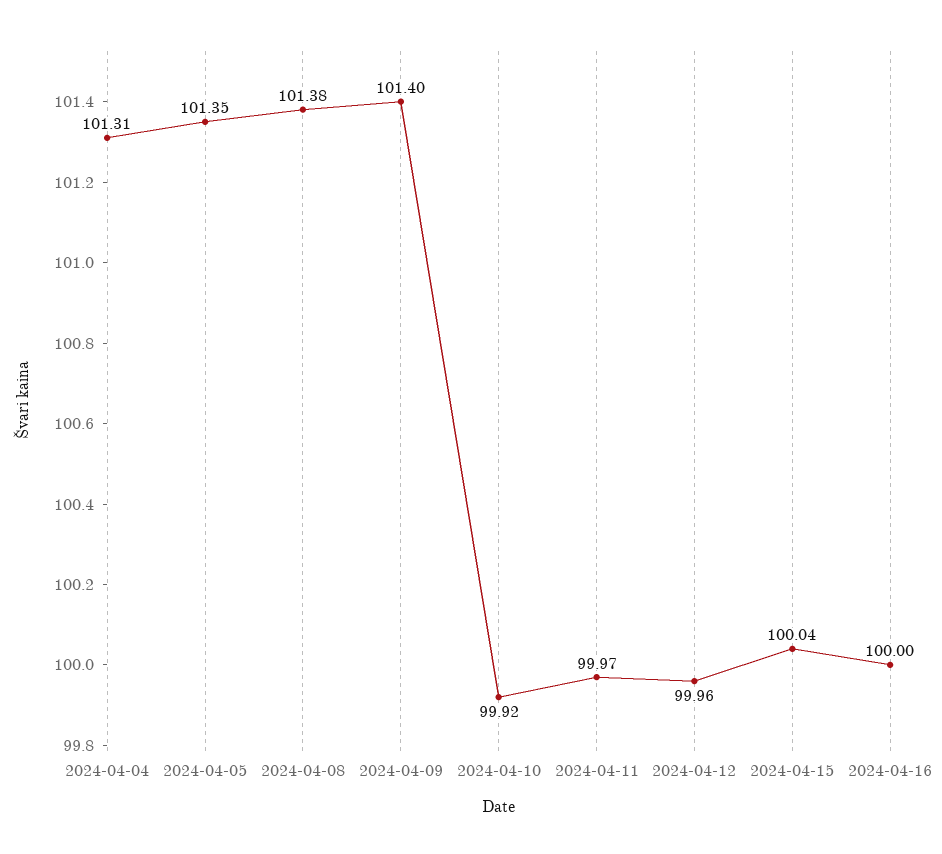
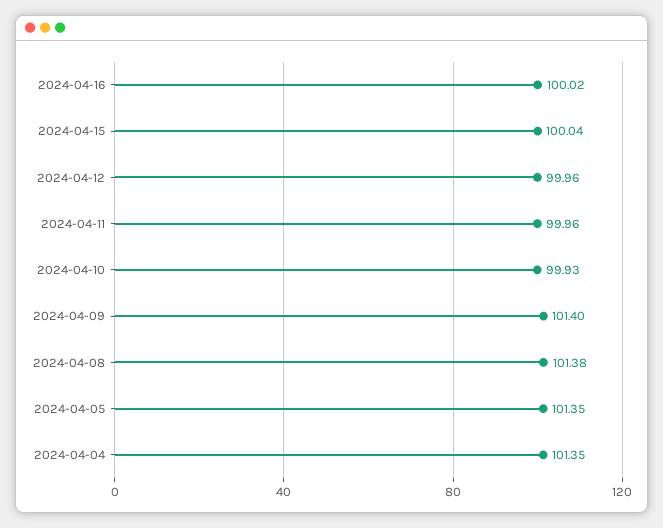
2024-04-04: 101.31 -> 101.35
2024-04-10: 99.92 -> 99.93
2024-04-11: 99.97 -> 99.96
2024-04-16: 100 -> 100.02

